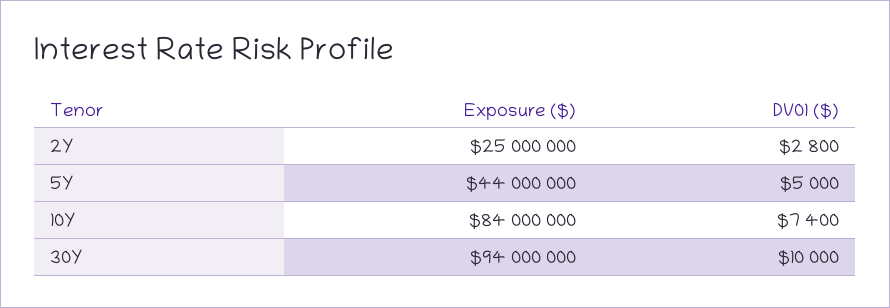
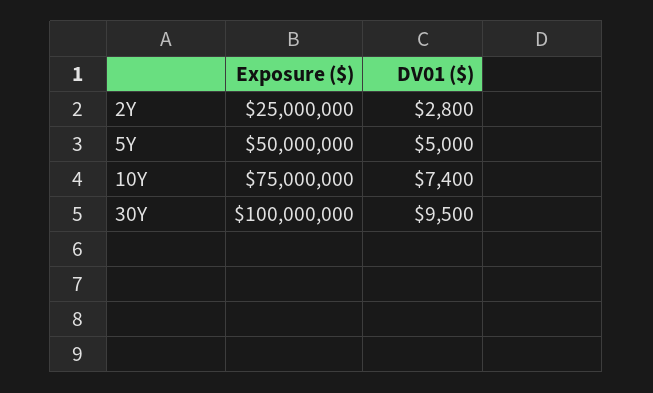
Exposure ($), 5Y: 44000000 -> 50000000
Exposure ($), 10Y: 84000000 -> 75000000
Exposure ($), 30Y: 94000000 -> 100000000
DV01 ($), 30Y: 10000 -> 9500

